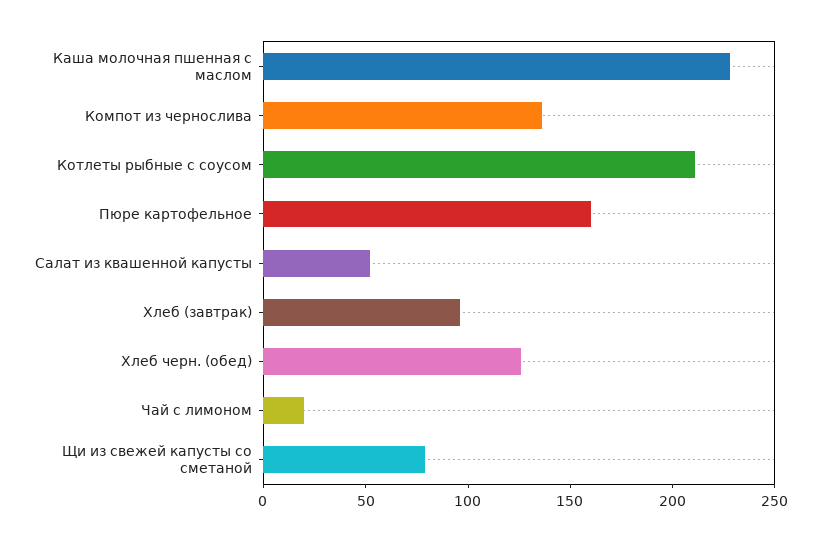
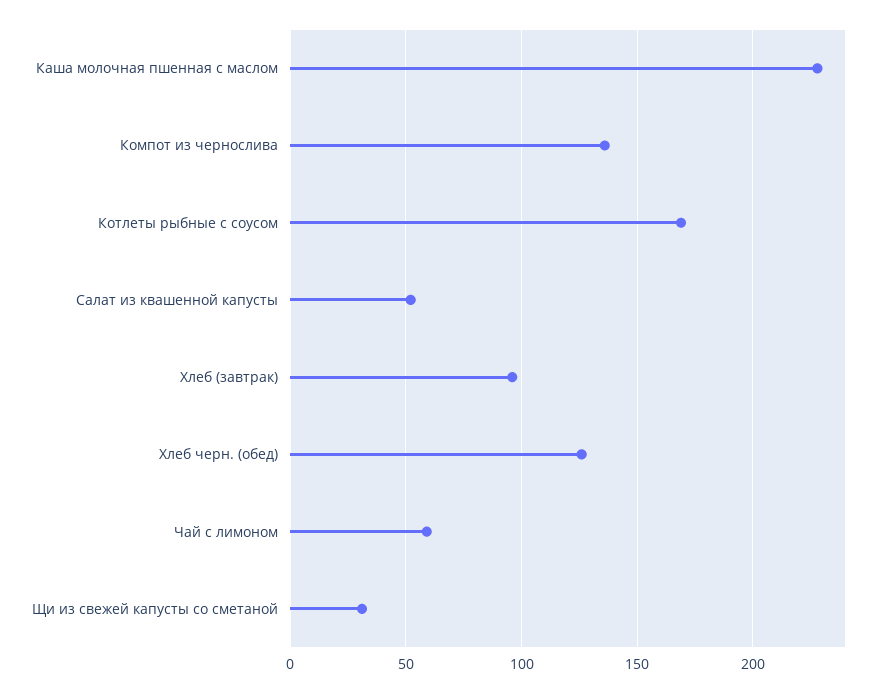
Котлеты рыбные с соусом: 210 -> 170
Пюре картофельное: 160 -> none
Чай с лимоном: 20 -> 60
Щи из свежей капусты со сметаной: 80 -> 30

